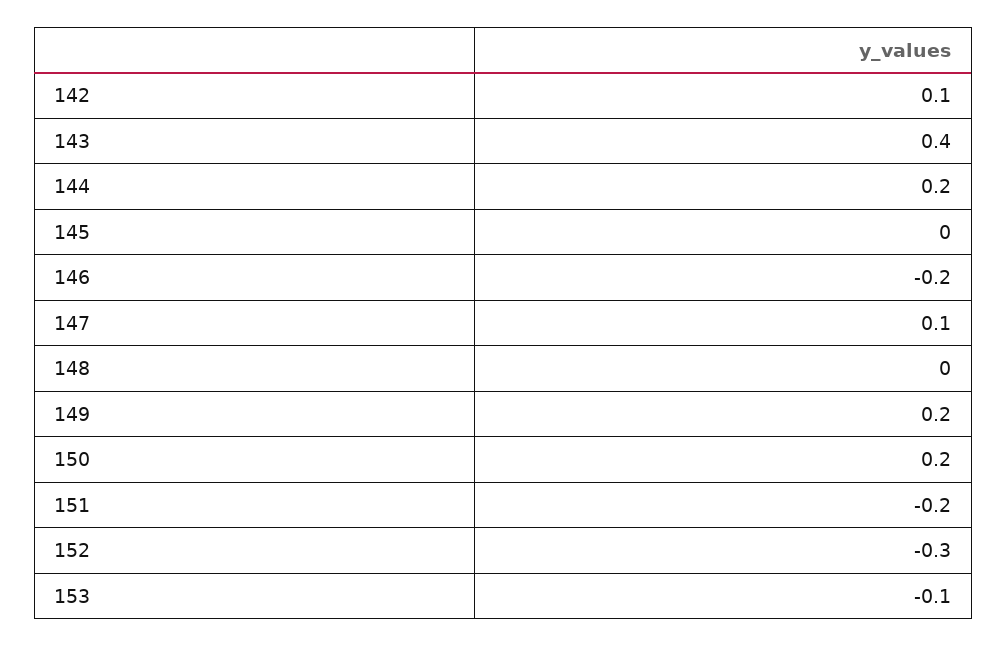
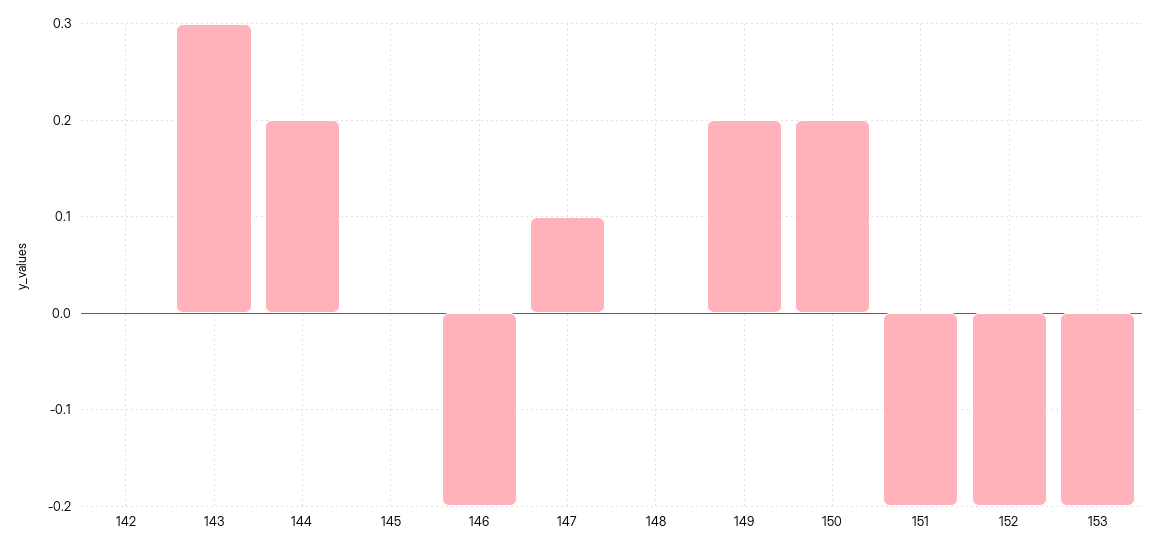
142: 0.1 -> 0
143: 0.4 -> 0.3
152: -0.3 -> -0.2
153: -0.1 -> -0.2

